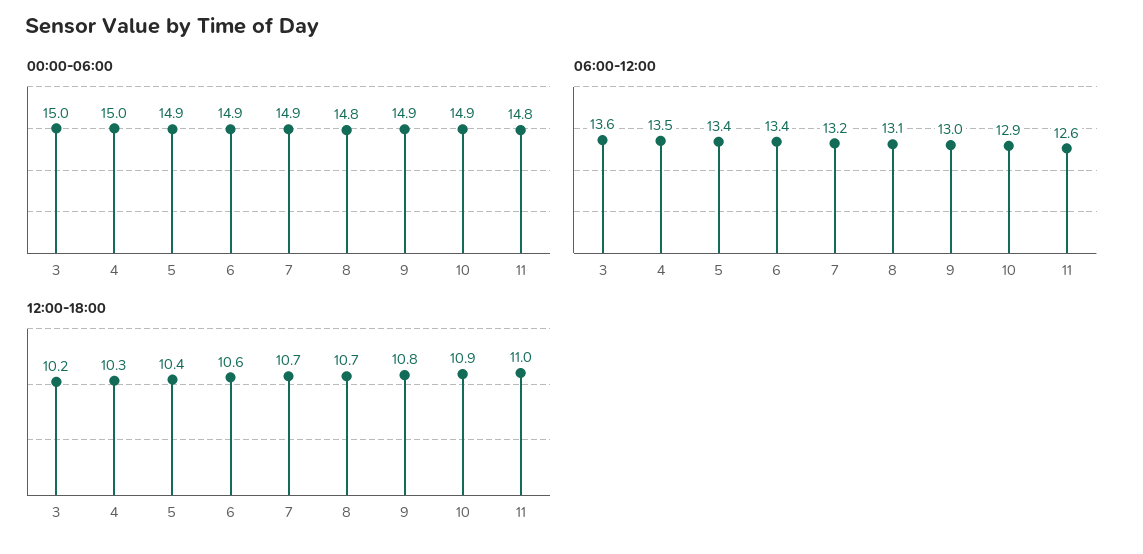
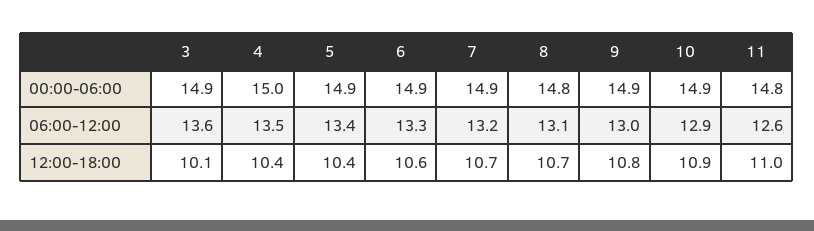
00:00-06:00, 3: 15 -> 14.9
06:00-12:00, 6: 13.4 -> 13.3
12:00-18:00, 3: 10.2 -> 10.1
12:00-18:00, 4: 10.3 -> 10.4

